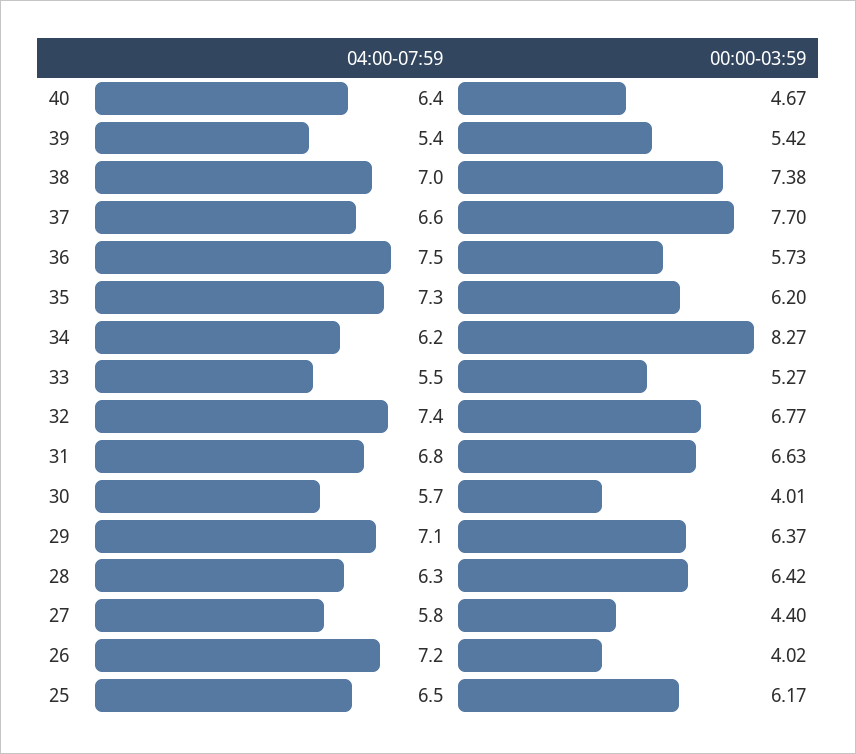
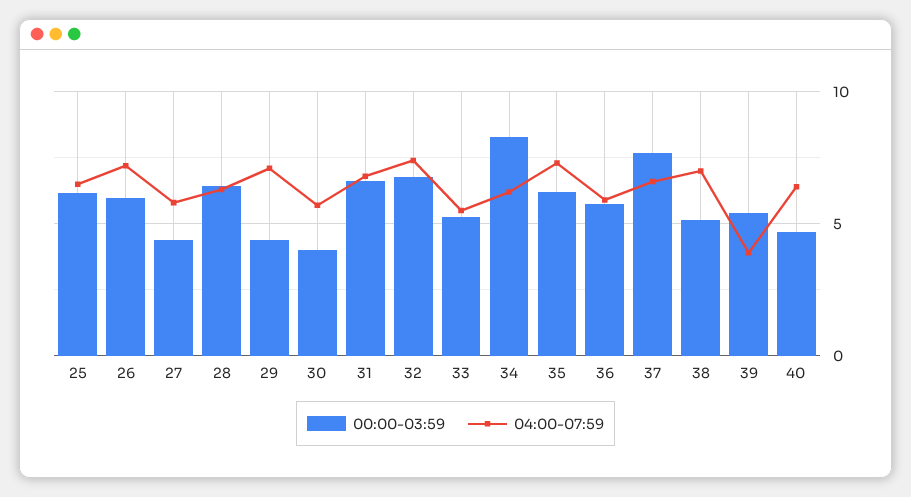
04:00-07:59, 39: 5.4 -> 4
00:00-03:59, 38: 7.38 -> 5
04:00-07:59, 36: 7.5 -> 6
00:00-03:59, 29: 6.37 -> 4.5
00:00-03:59, 26: 4.02 -> 6

